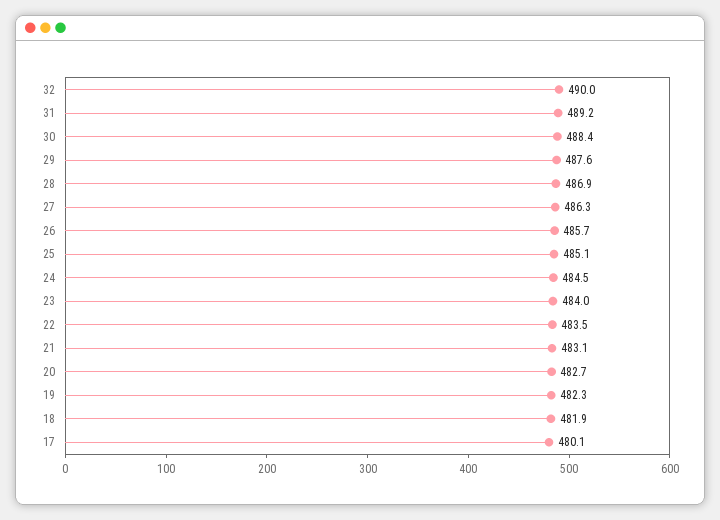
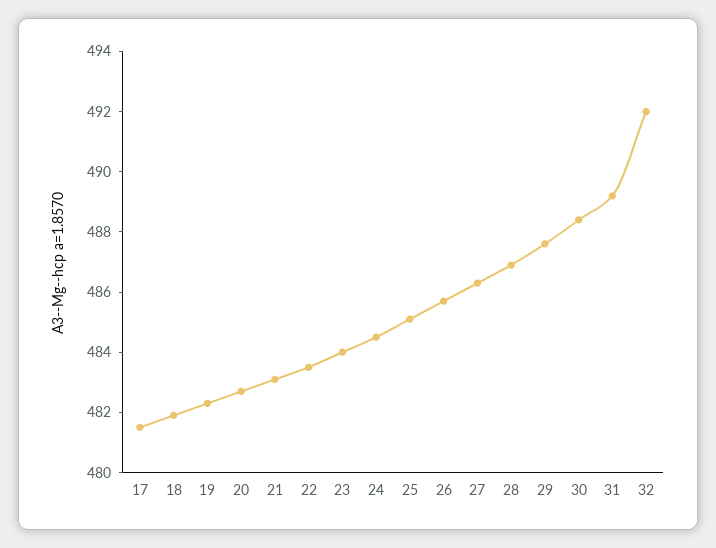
32: 490 -> 492
17: 480.1 -> 481.5

